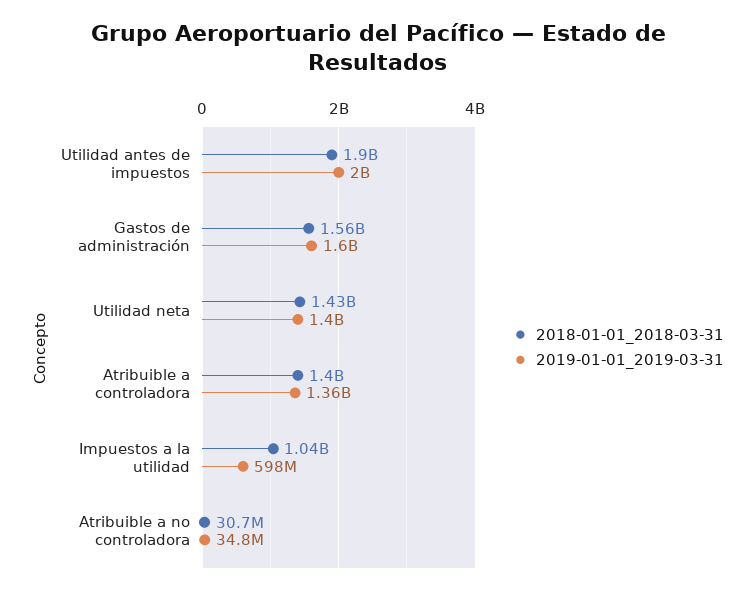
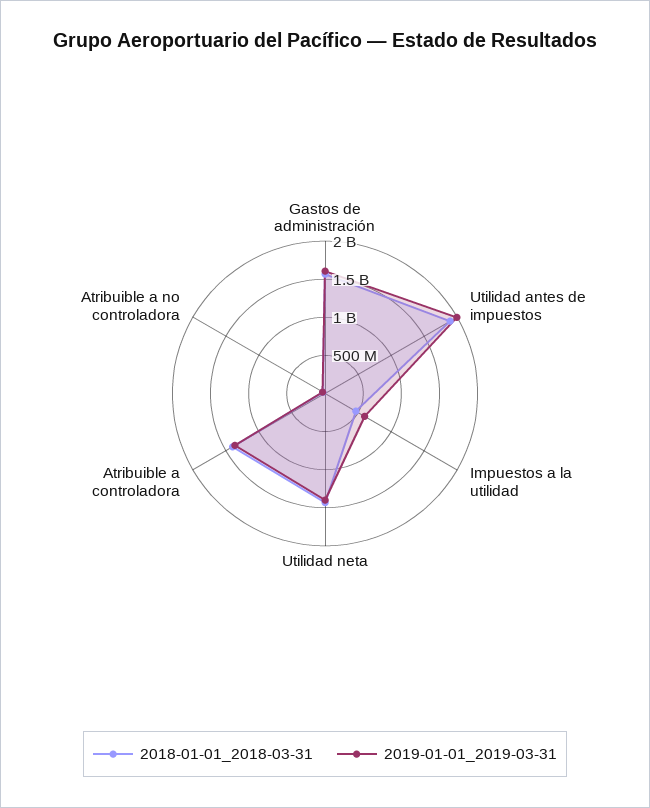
2018-01-01_2018-03-31, Impuestos a la utilidad: 1040000000 -> 500000000

